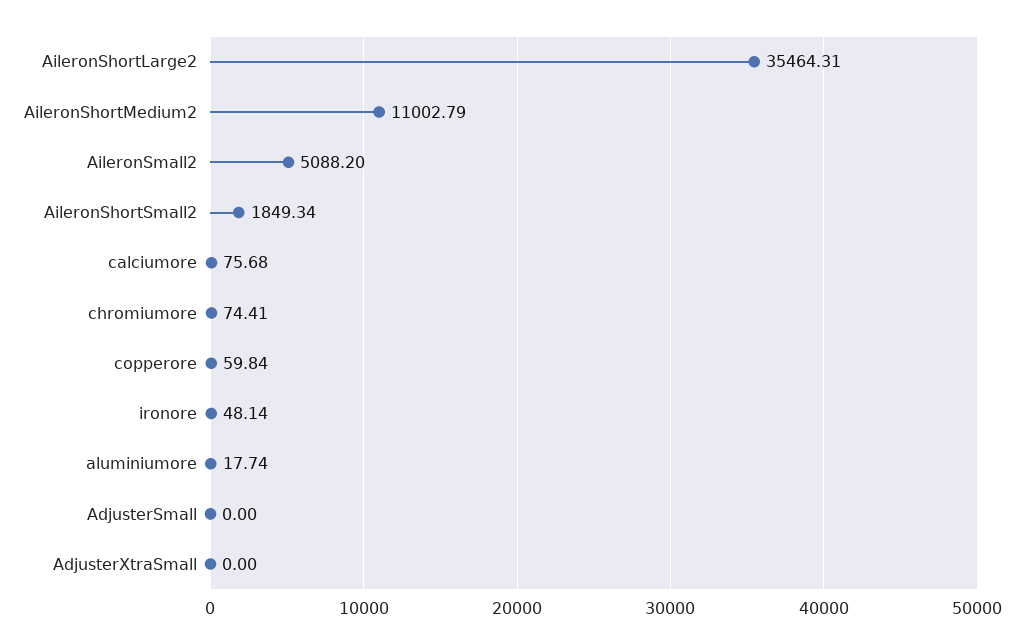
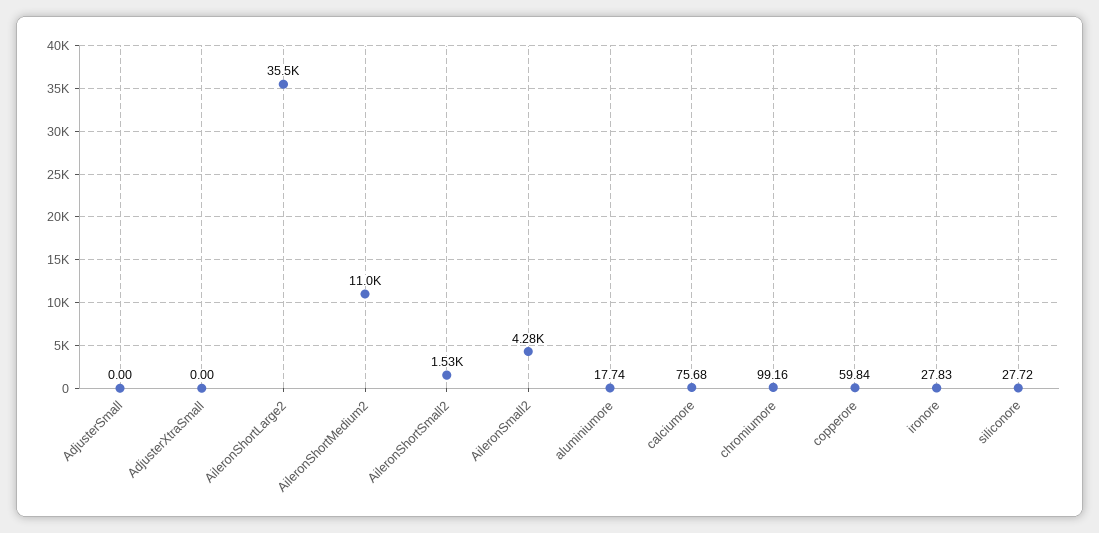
AileronSmall2: 5088.2 -> 4280
AileronShortSmall2: 1849.34 -> 1530
chromiumore: 74.41 -> 99.16
ironore: 48.14 -> 27.83
siliconore: none -> 27.72

